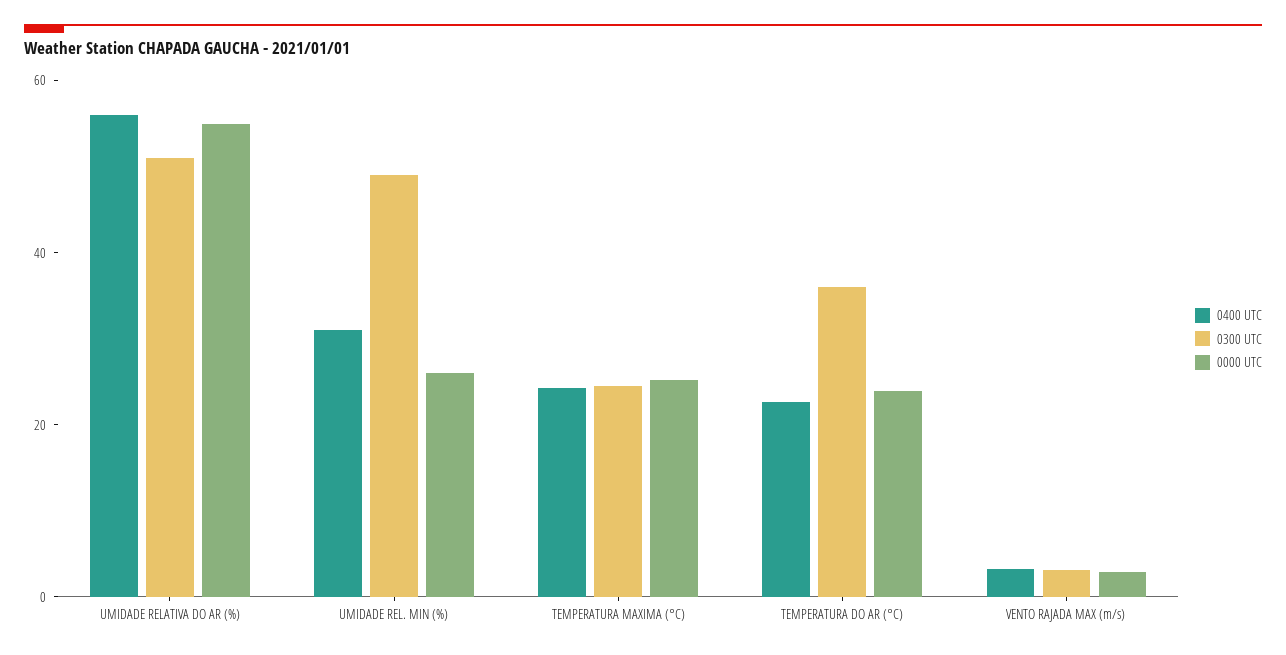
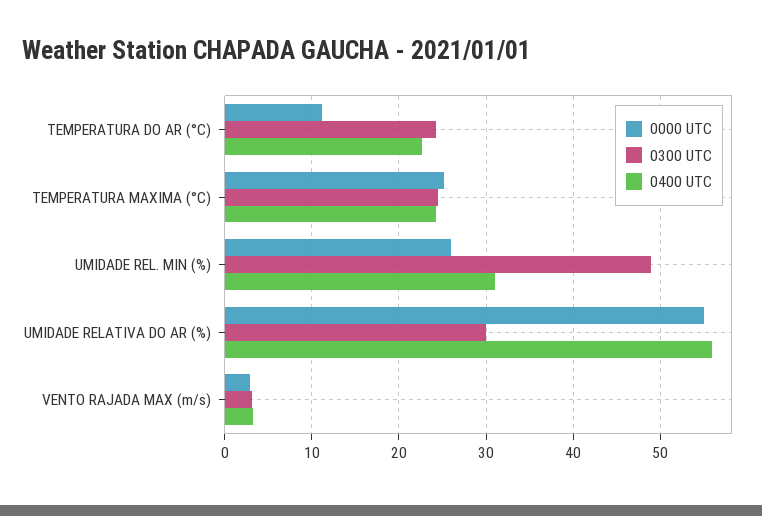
0300 UTC, UMIDADE RELATIVA DO AR (%): 50 -> 30
0300 UTC, TEMPERATURA DO AR (°C): 35 -> 24
0000 UTC, TEMPERATURA DO AR (°C): 25 -> 11

